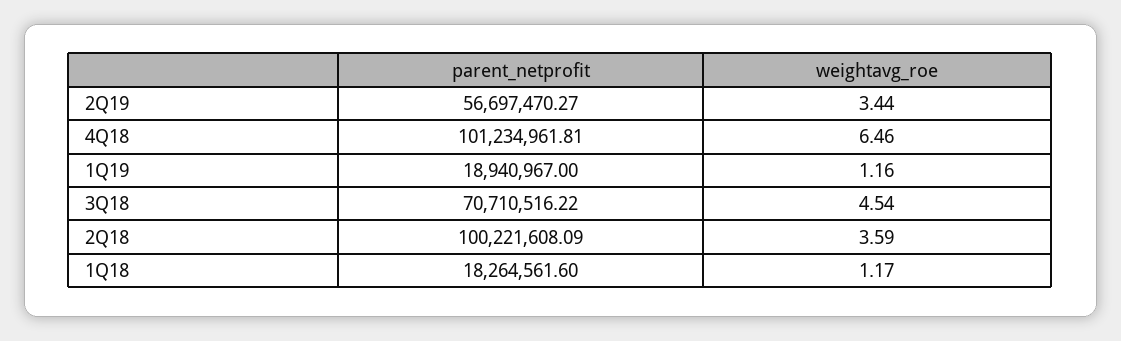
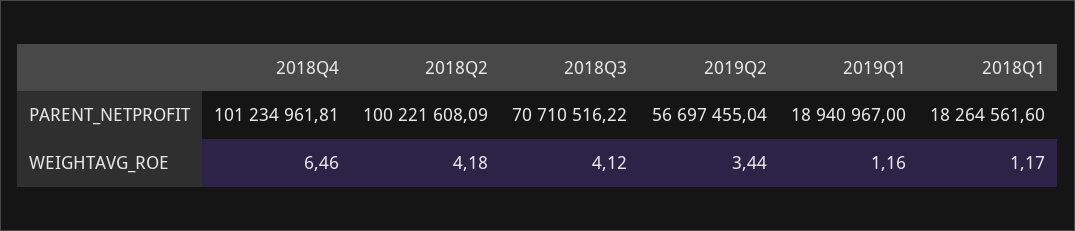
parent_netprofit, 2Q19: 56697470.27 -> 56697455.04
weightavg_roe, 3Q18: 4.54 -> 4.12
weightavg_roe, 2Q18: 3.59 -> 4.18

